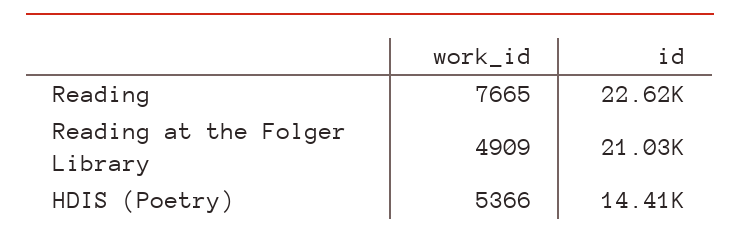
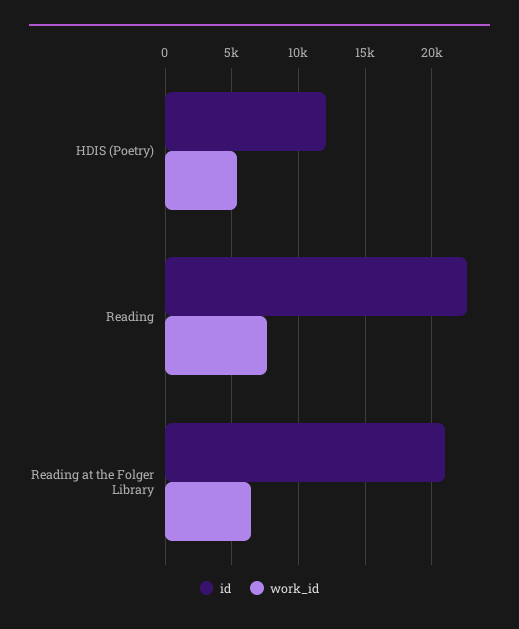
work_id, Reading at the Folger Library: 4909 -> 6500
id, HDIS (Poetry): 14410 -> 12000

